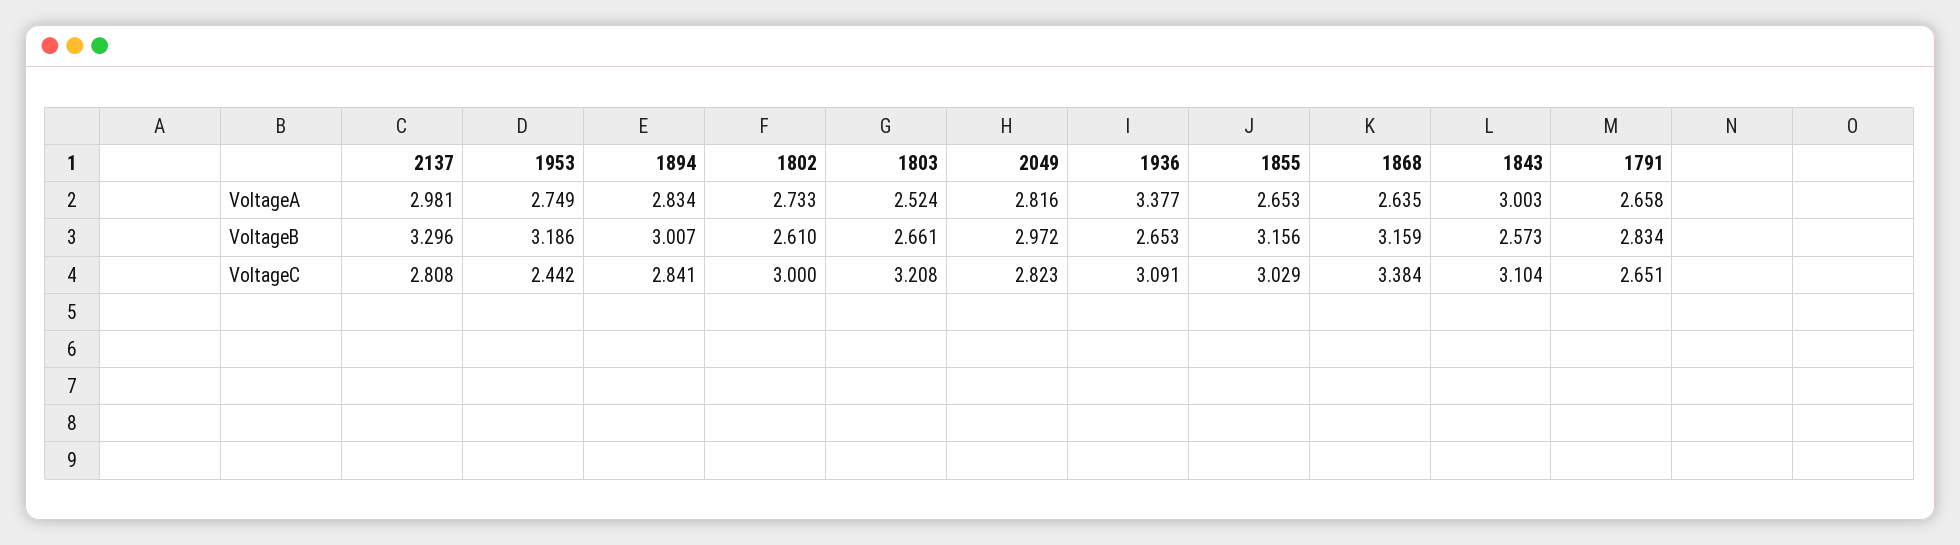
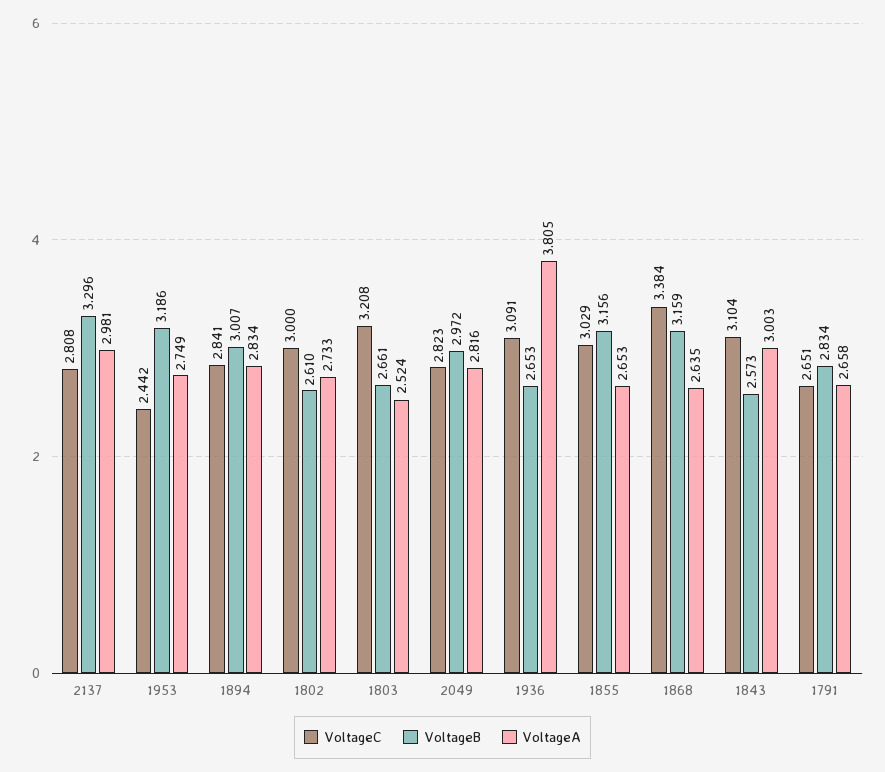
VoltageA, 1936: 3.377 -> 3.805

